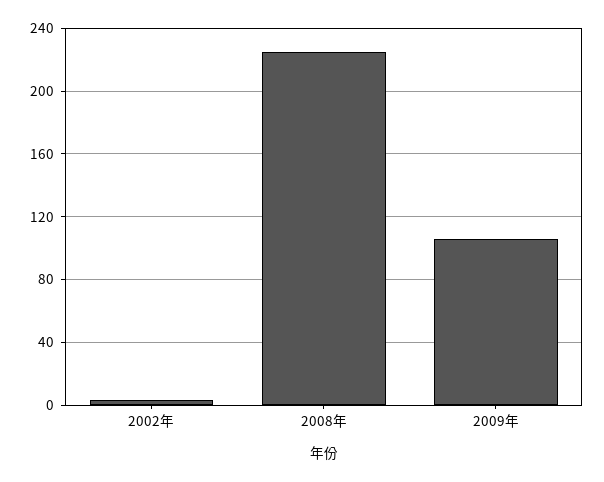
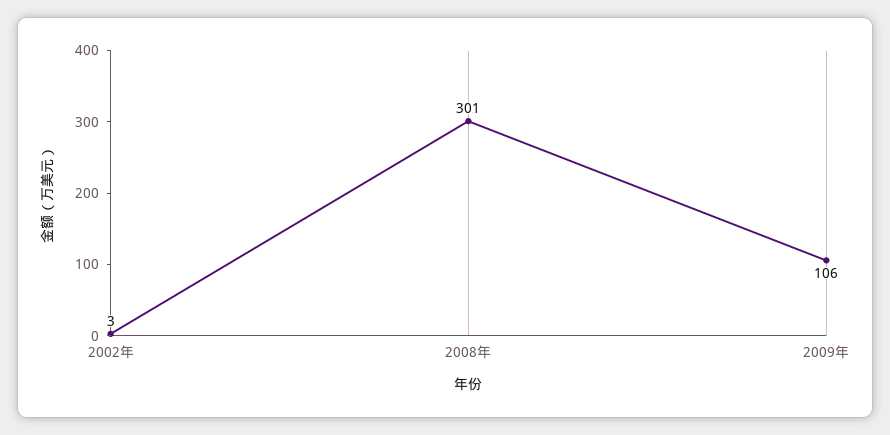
2008年: 225 -> 301

